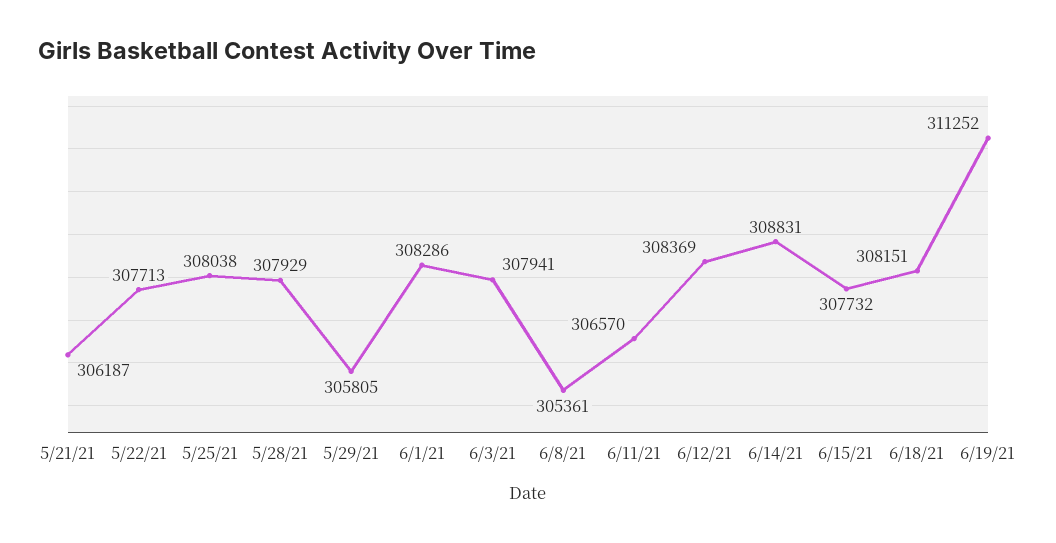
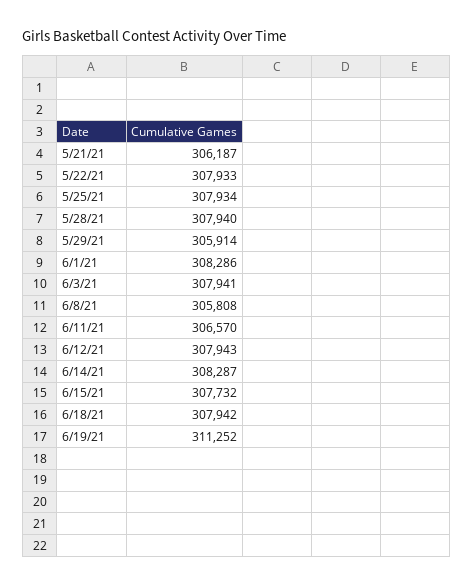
5/22/21: 307713 -> 307933
5/25/21: 308038 -> 307934
5/28/21: 307929 -> 307940
5/29/21: 305805 -> 305914
6/8/21: 305361 -> 305808
6/12/21: 308369 -> 307943
6/14/21: 308831 -> 308287
6/18/21: 308151 -> 307942

